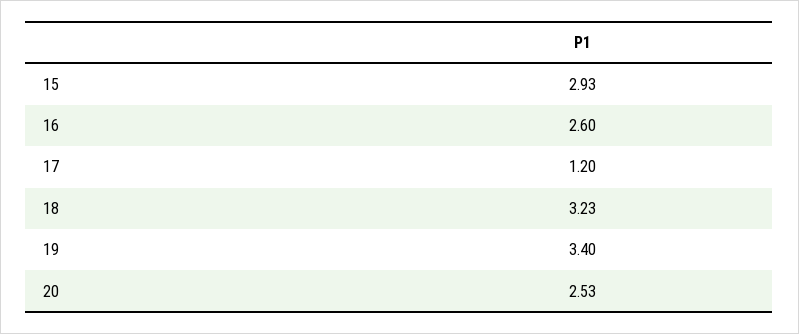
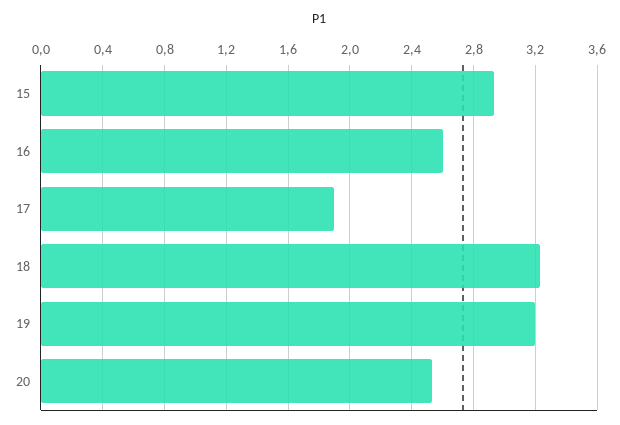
17: 1.2 -> 1.9
19: 3.4 -> 3.2

